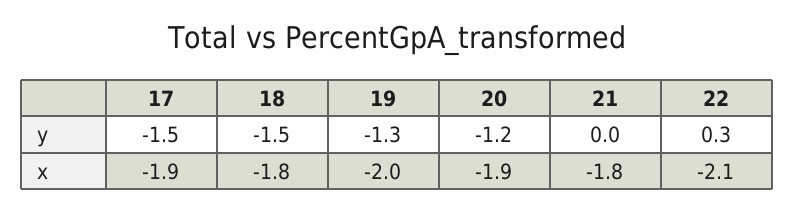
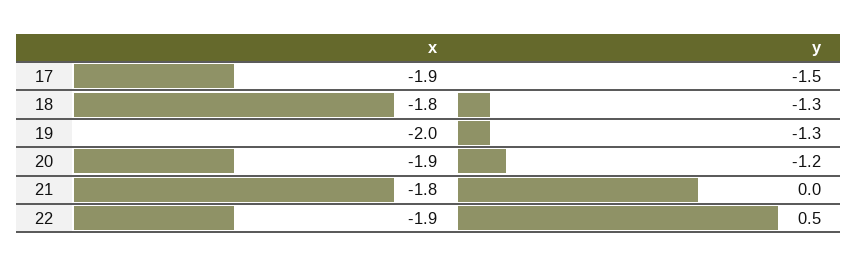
18, y: -1.5 -> -1.3
22, y: 0.3 -> 0.5
22, x: -2.1 -> -1.9

